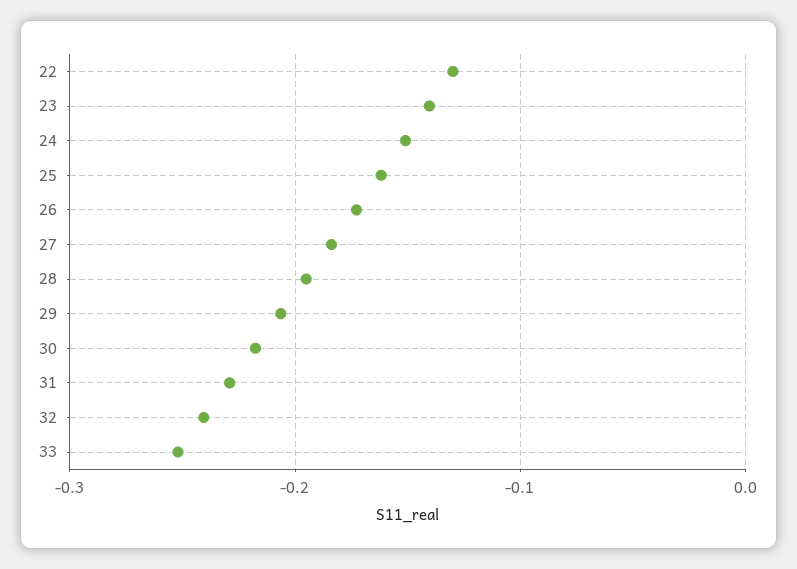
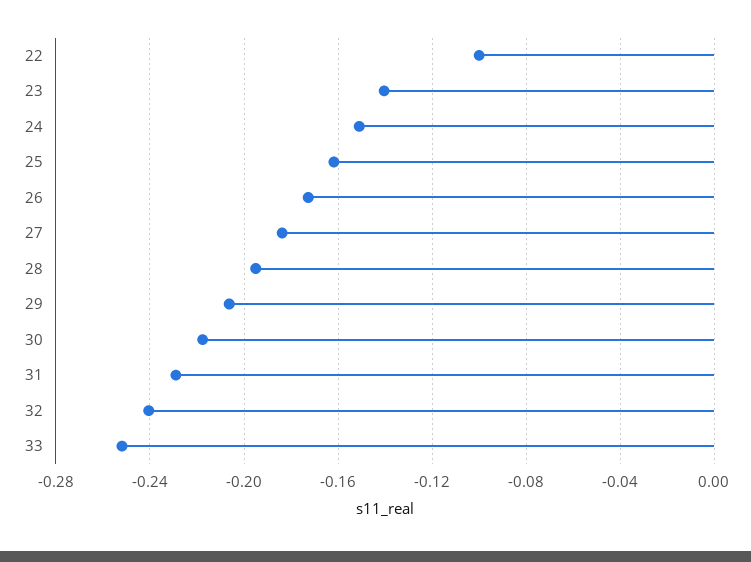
22: -0.13 -> -0.1

